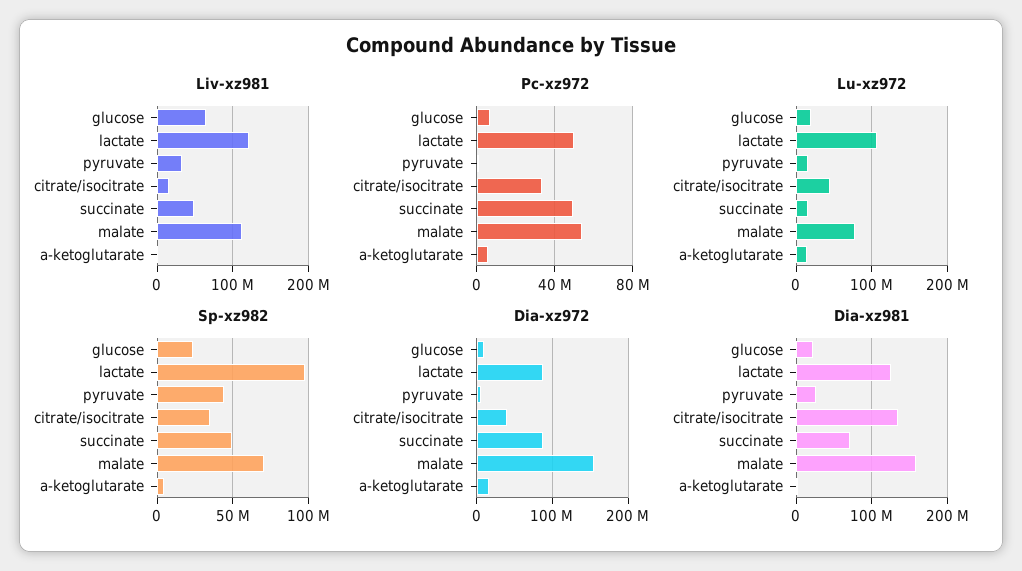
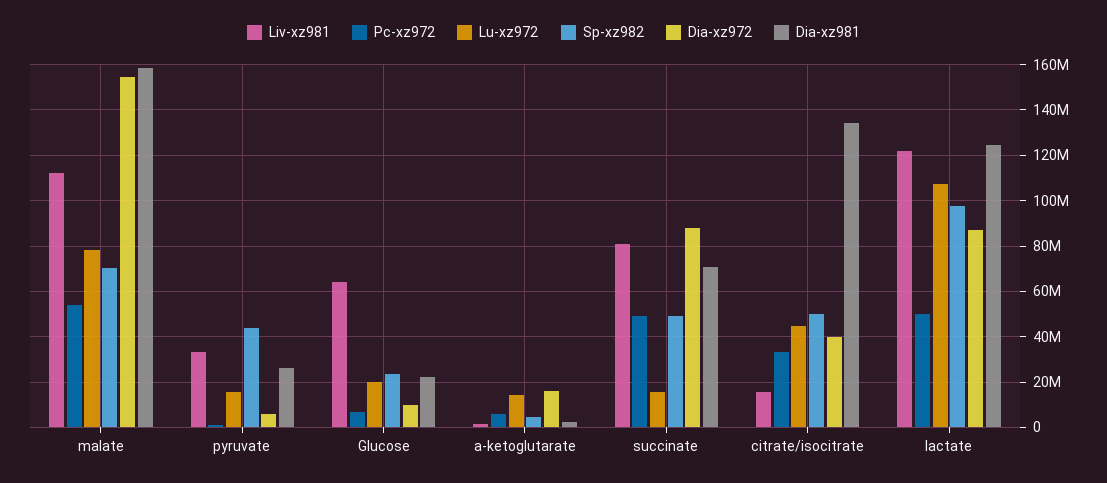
Liv-xz981, succinate: 50000000 -> 80000000
Sp-xz982, citrate/isocitrate: 35000000 -> 50000000

